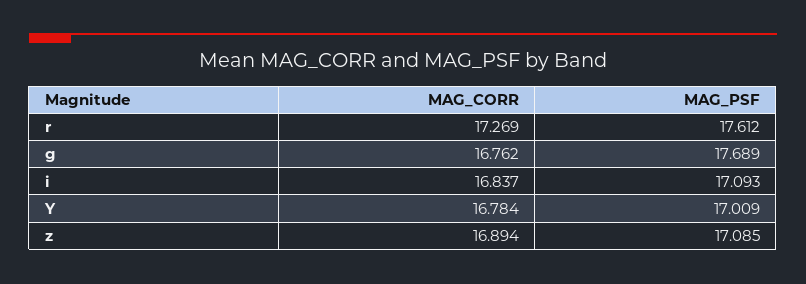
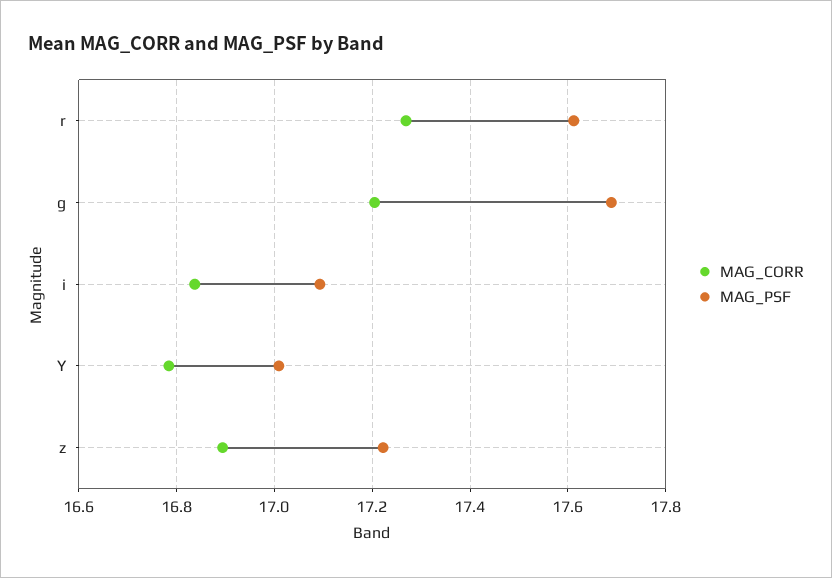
MAG_CORR, g: 16.762 -> 17.2
MAG_PSF, z: 17.085 -> 17.22

